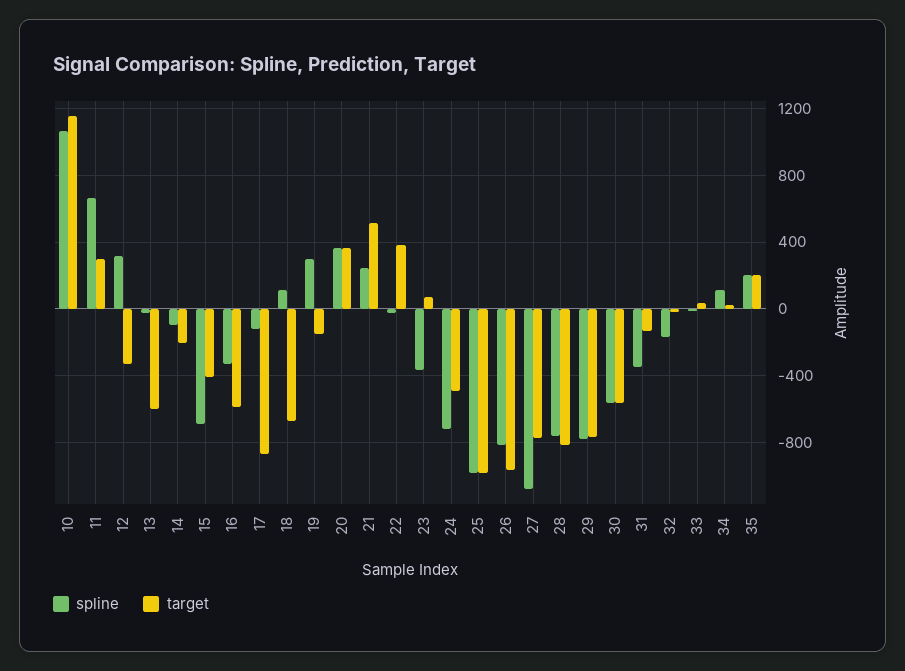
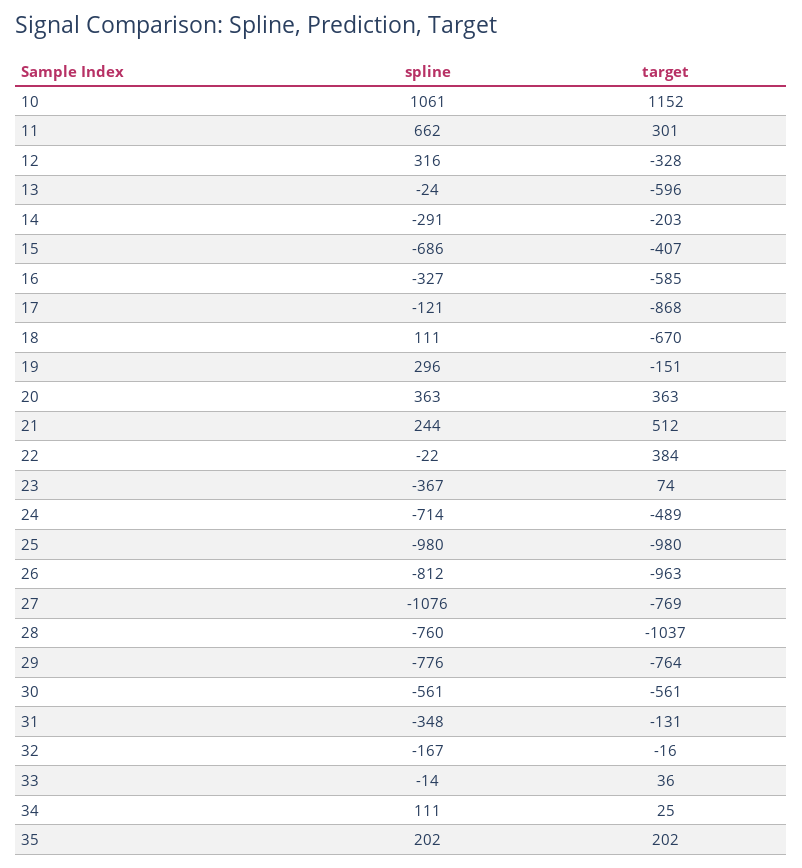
spline, 14: -100 -> -291
target, 28: -800 -> -1037

